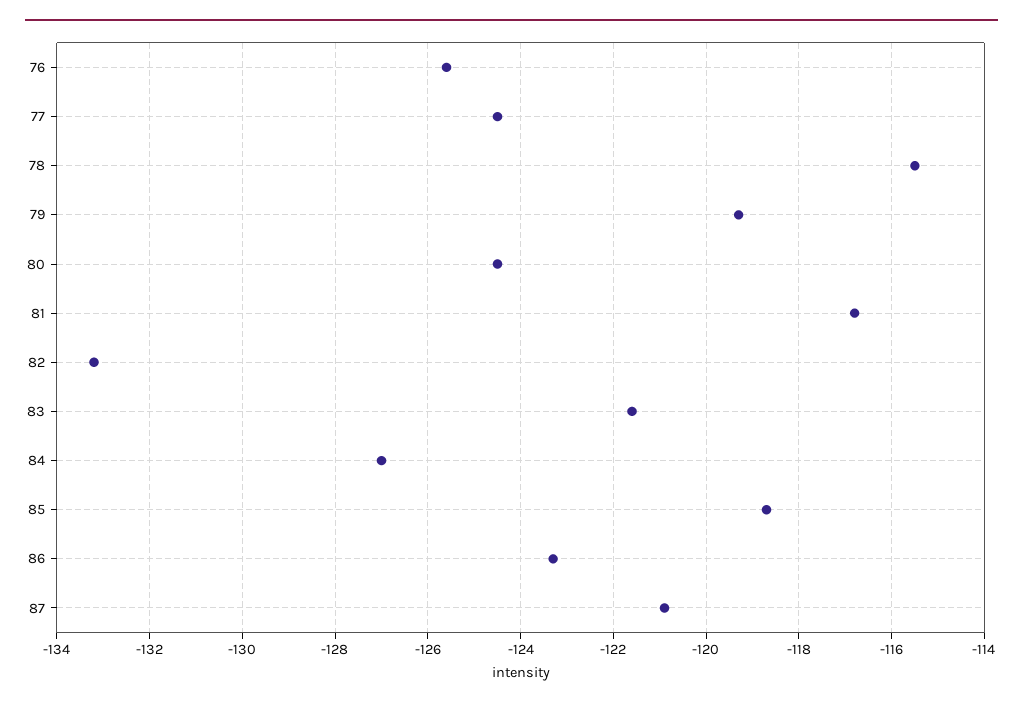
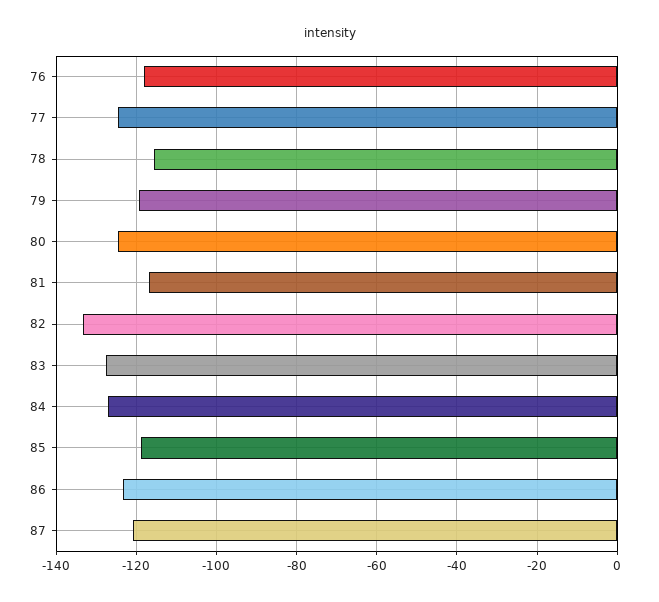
76: -125.5 -> -118
83: -121.5 -> -128

